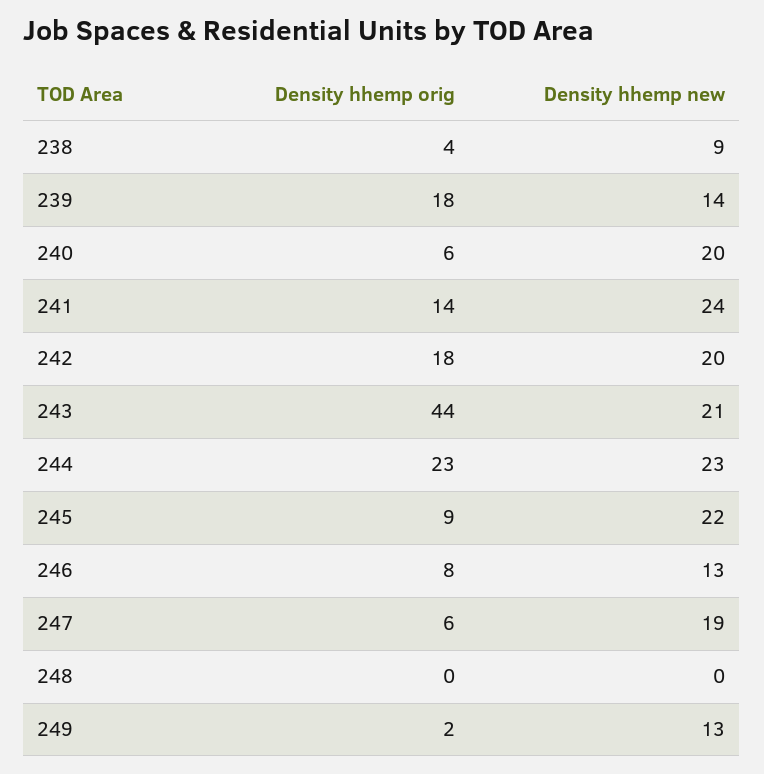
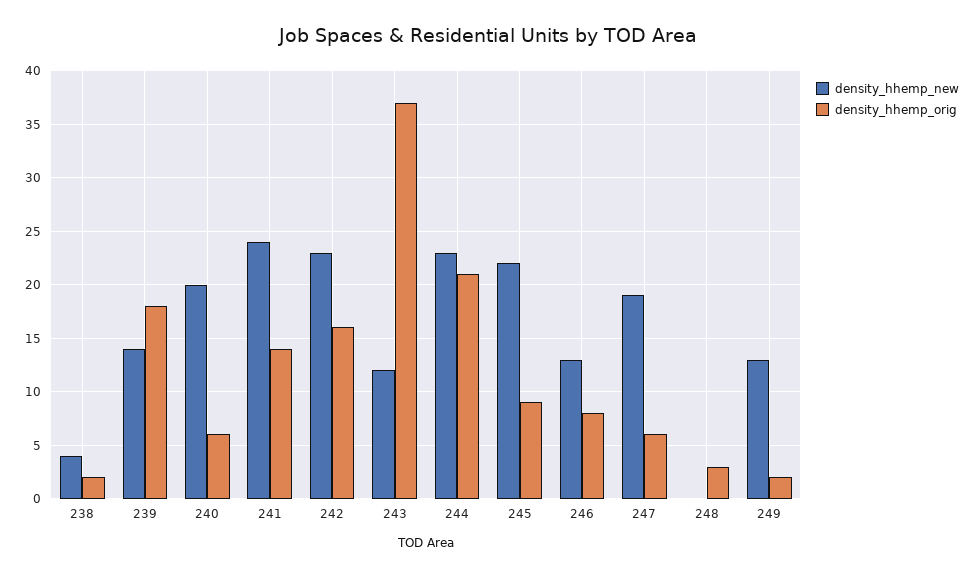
Density hhemp orig, 238: 4 -> 2
Density hhemp new, 238: 9 -> 4
Density hhemp orig, 242: 18 -> 16
Density hhemp new, 242: 20 -> 23
Density hhemp orig, 243: 44 -> 37
Density hhemp new, 243: 21 -> 12
Density hhemp orig, 244: 23 -> 21
Density hhemp orig, 248: 0 -> 3

